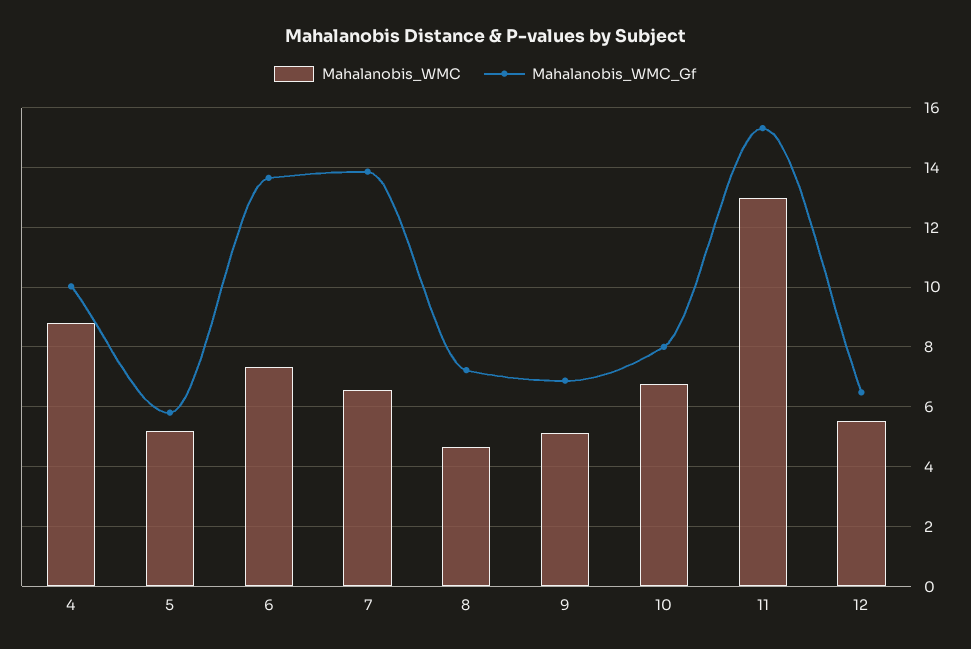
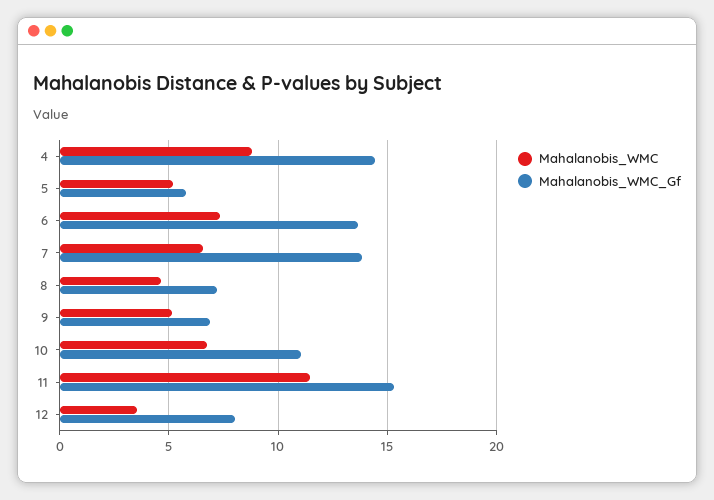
Mahalanobis_WMC_Gf, 4: 10 -> 14.5
Mahalanobis_WMC_Gf, 10: 8 -> 11
Mahalanobis_WMC, 11: 13 -> 11.5
Mahalanobis_WMC, 12: 5.5 -> 3.5
Mahalanobis_WMC_Gf, 12: 6.5 -> 8

